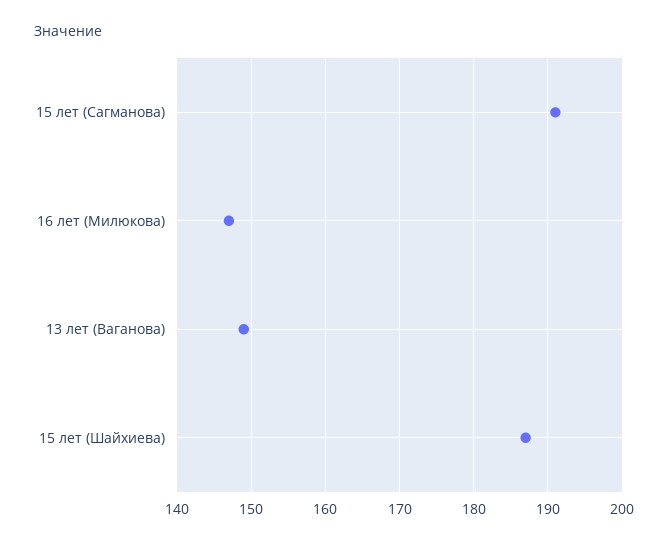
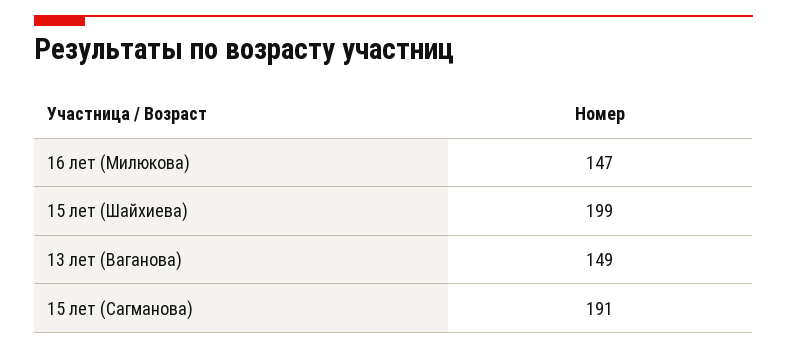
15 лет (Шайхиева): 187 -> 199

